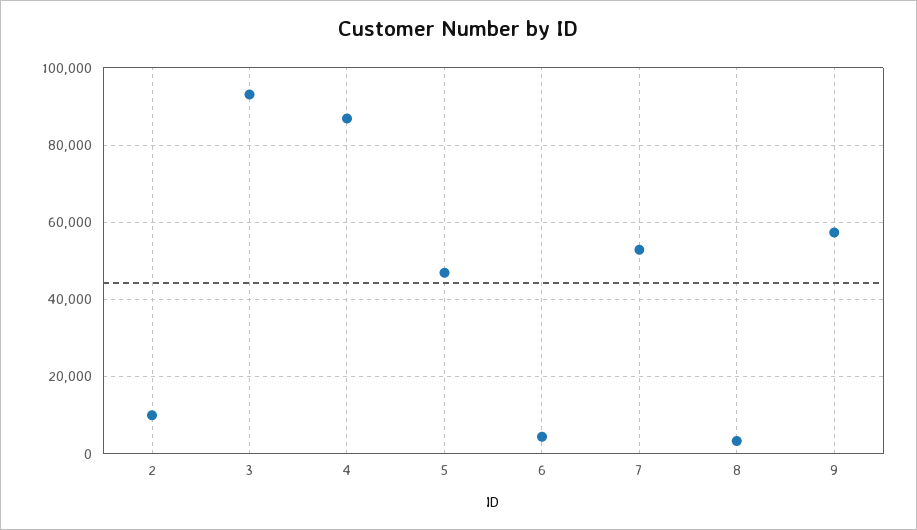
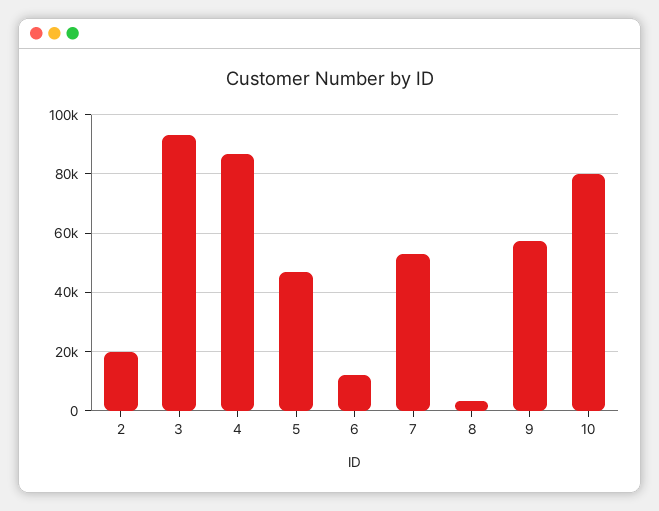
2: 10000 -> 20000
6: 4000 -> 12500
10: none -> 80000

